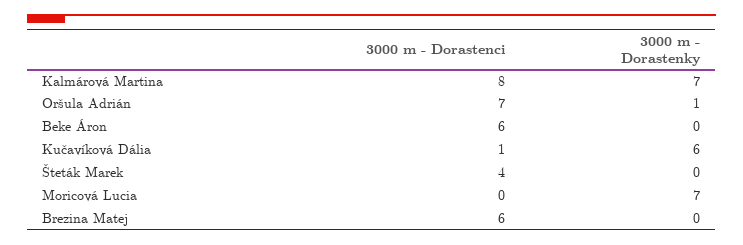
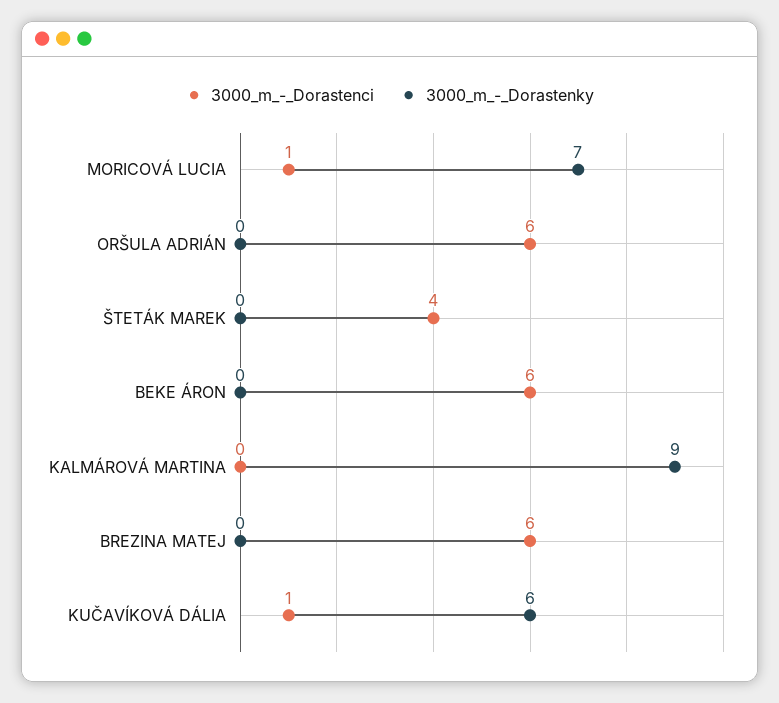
3000 m - Dorastenci, Kalmárová Martina: 8 -> 0
3000 m - Dorastenky, Kalmárová Martina: 7 -> 9
3000 m - Dorastenci, Oršula Adrián: 7 -> 6
3000 m - Dorastenky, Oršula Adrián: 1 -> 0
3000 m - Dorastenci, Moricová Lucia: 0 -> 1

